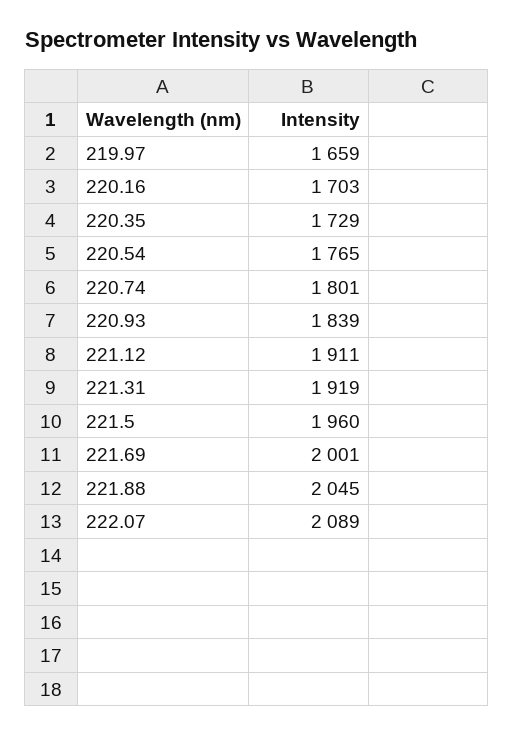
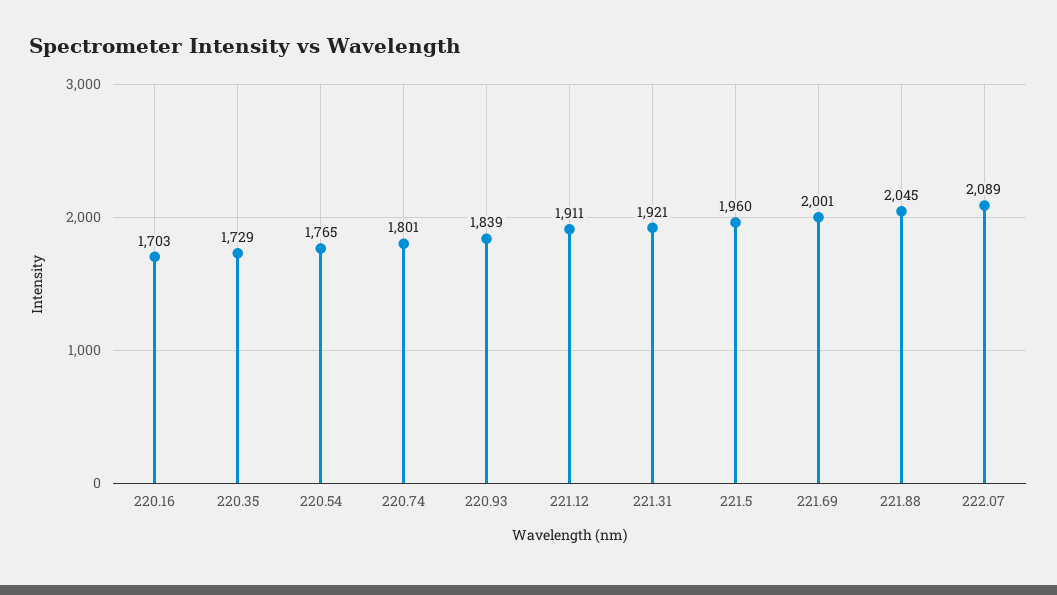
219.97: 1659 -> none
221.31: 1919 -> 1921

